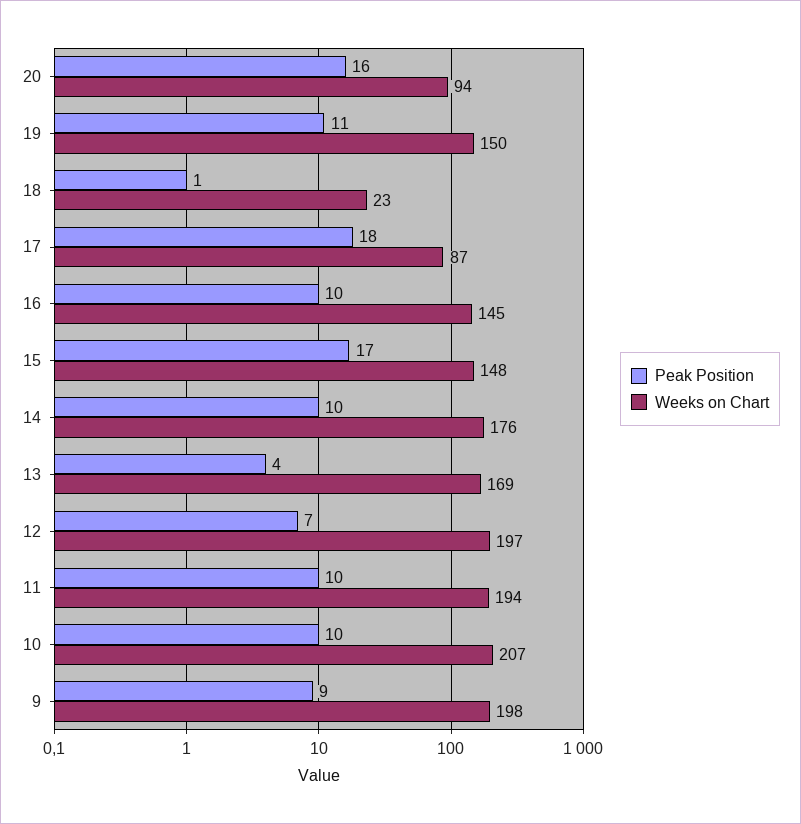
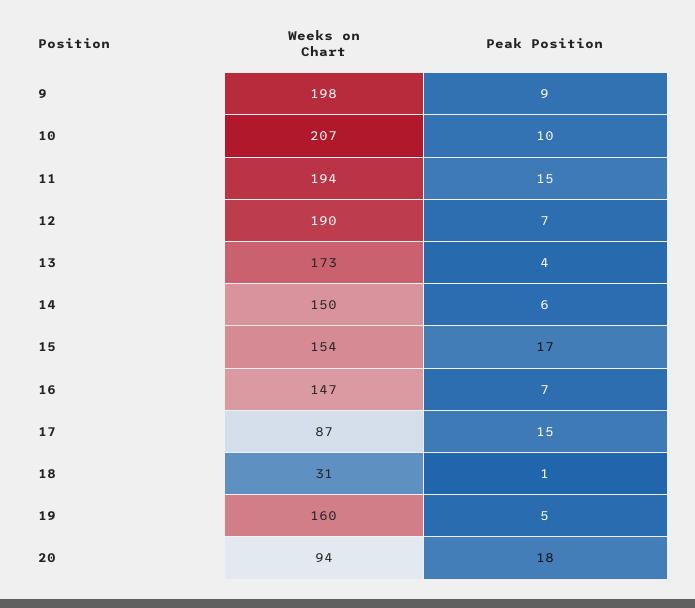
Peak Position, 20: 16 -> 18
Peak Position, 19: 11 -> 5
Weeks on Chart, 19: 150 -> 160
Weeks on Chart, 18: 23 -> 31
Peak Position, 17: 18 -> 15
Peak Position, 16: 10 -> 7
Weeks on Chart, 16: 145 -> 147
Weeks on Chart, 15: 148 -> 154
Peak Position, 14: 10 -> 6
Weeks on Chart, 14: 176 -> 150
Weeks on Chart, 13: 169 -> 173
Weeks on Chart, 12: 197 -> 190
Peak Position, 11: 10 -> 15

